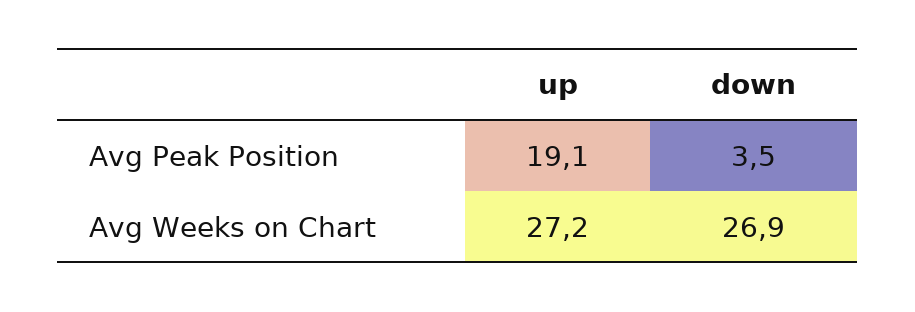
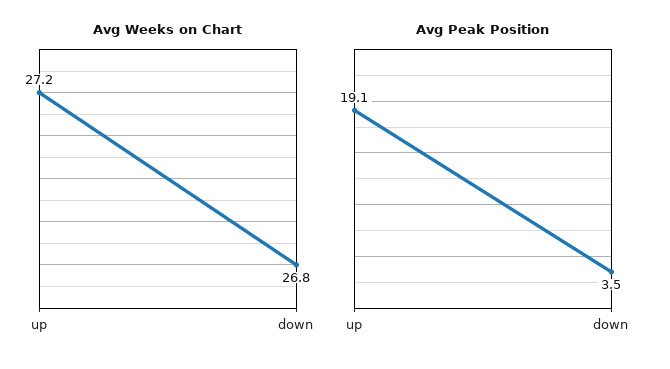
Avg Weeks on Chart, down: 26.9 -> 26.8

